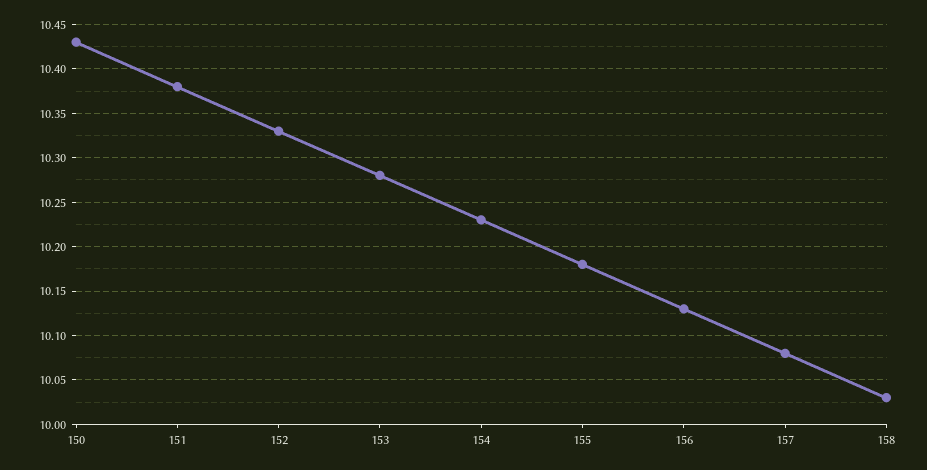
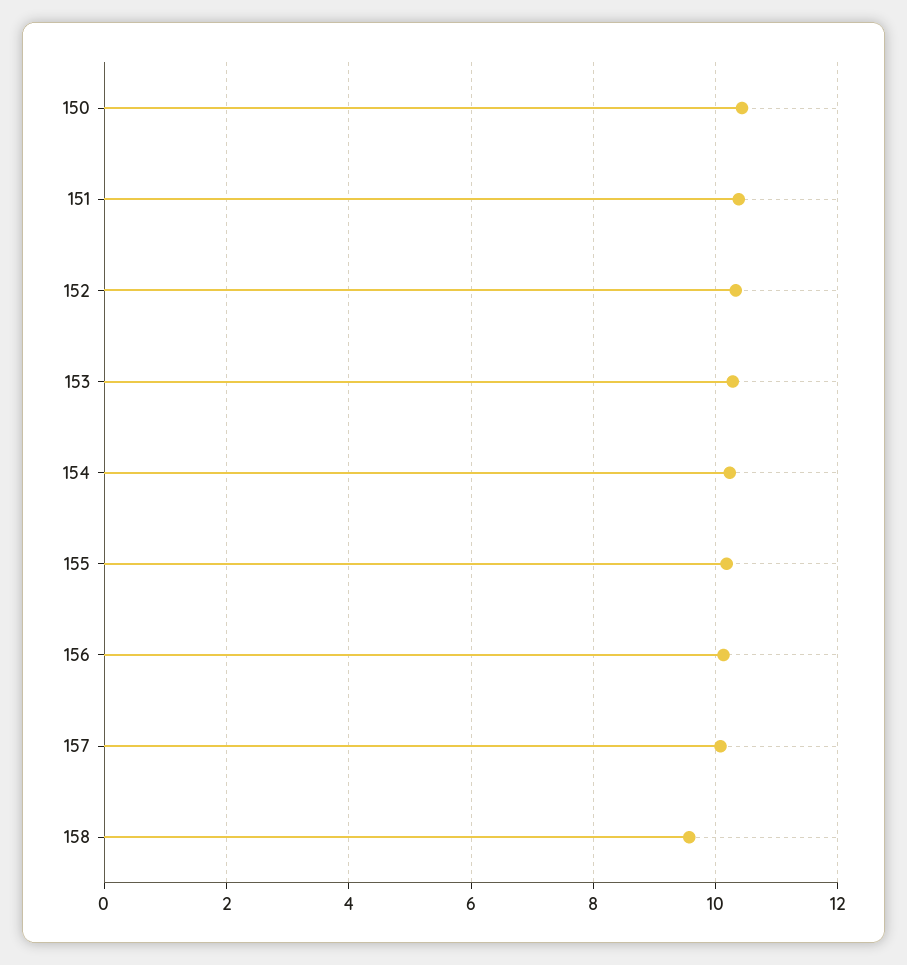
158: 10.03 -> 9.6

